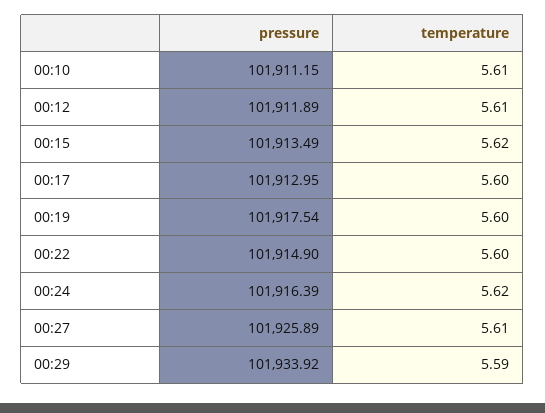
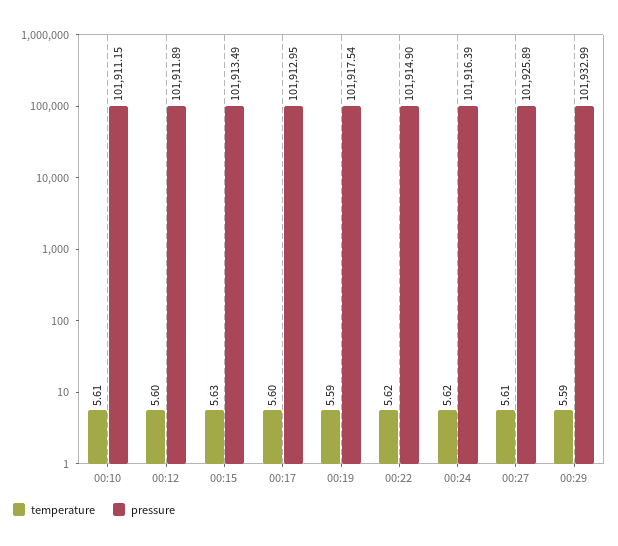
temperature, 00:12: 5.61 -> 5.6
temperature, 00:15: 5.62 -> 5.63
temperature, 00:19: 5.6 -> 5.59
temperature, 00:22: 5.6 -> 5.62
pressure, 00:29: 101933.92 -> 101932.99

